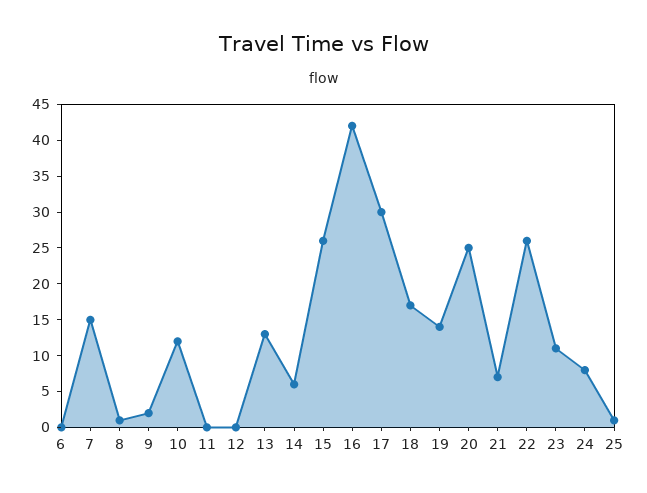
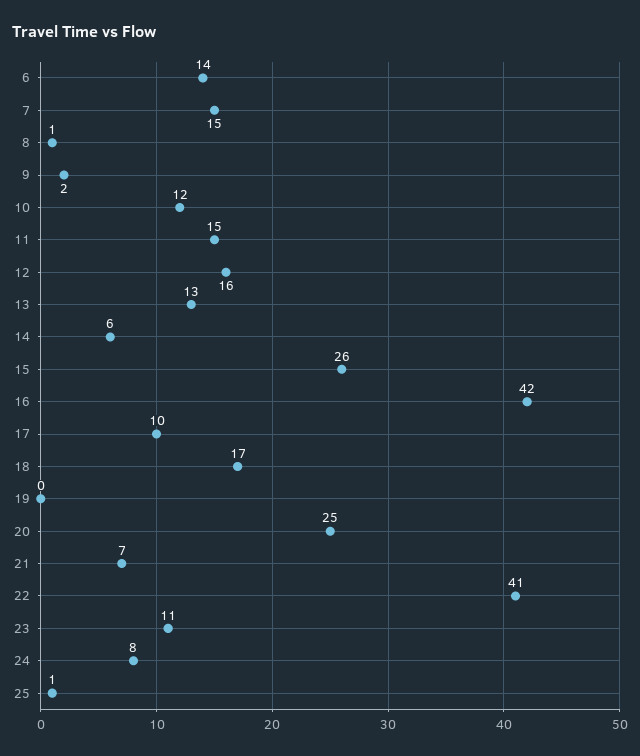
6: 0 -> 14
11: 0 -> 15
12: 0 -> 16
17: 30 -> 10
19: 15 -> 0
22: 25 -> 41

